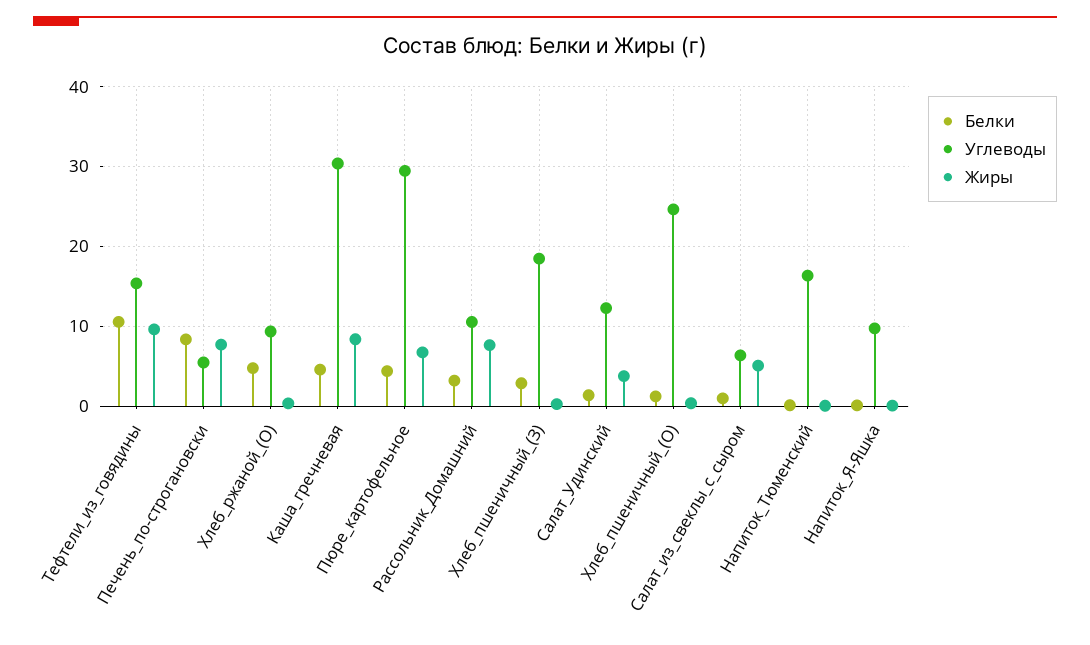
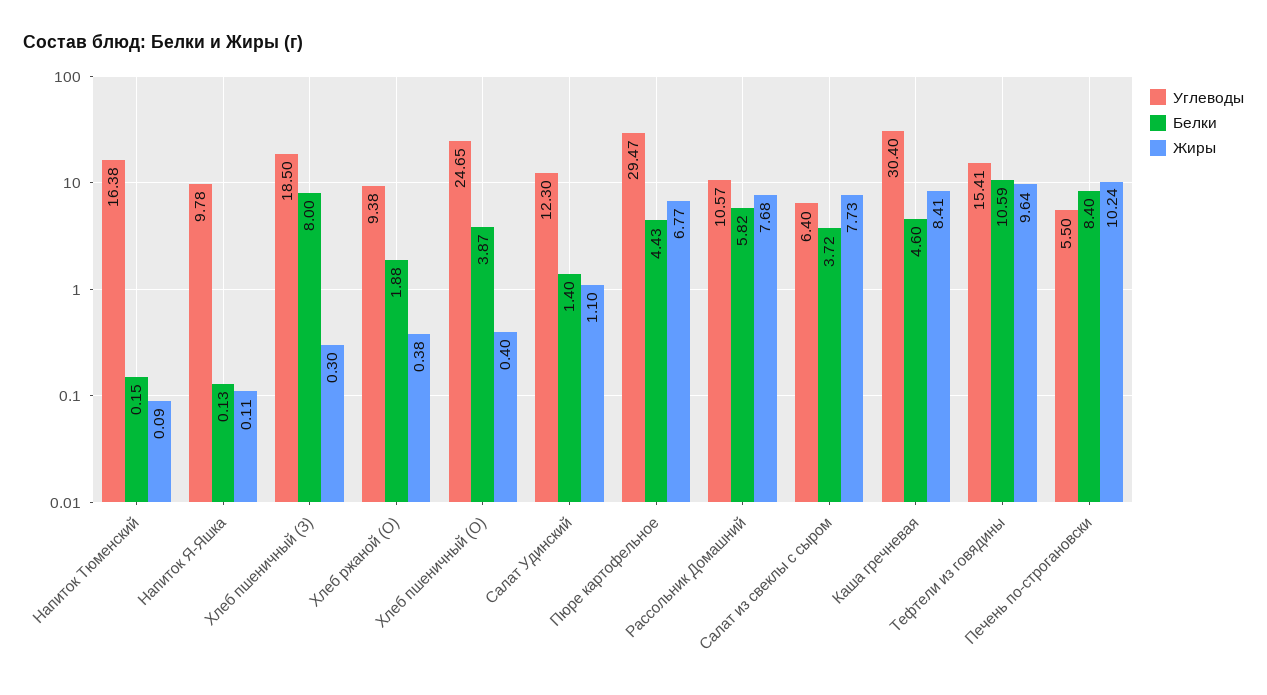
Жиры, Печень_по-строгановски: 8 -> 10.24
Белки, Хлеб_ржаной_(О): 5 -> 1.88
Белки, Рассольник_Домашний: 3 -> 5.82
Белки, Хлеб_пшеничный_(З): 3 -> 8
Жиры, Салат_Удинский: 4 -> 1.1
Белки, Хлеб_пшеничный_(О): 1 -> 3.87
Белки, Салат_из_свеклы_с_сыром: 1 -> 3.72
Жиры, Салат_из_свеклы_с_сыром: 5 -> 7.73

